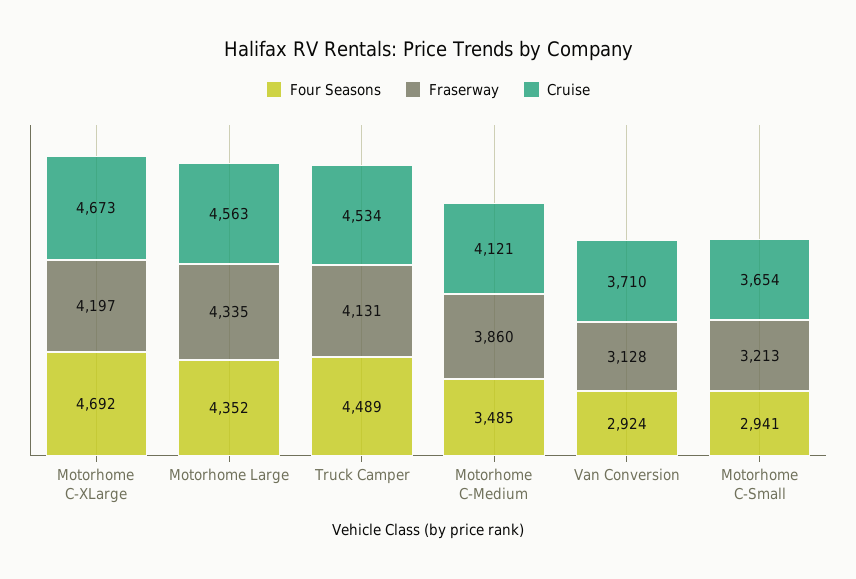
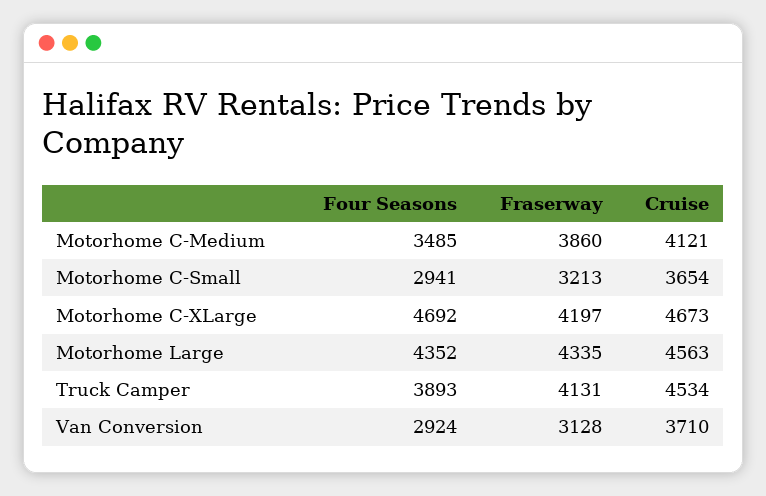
Four Seasons, Truck Camper: 4489 -> 3893

